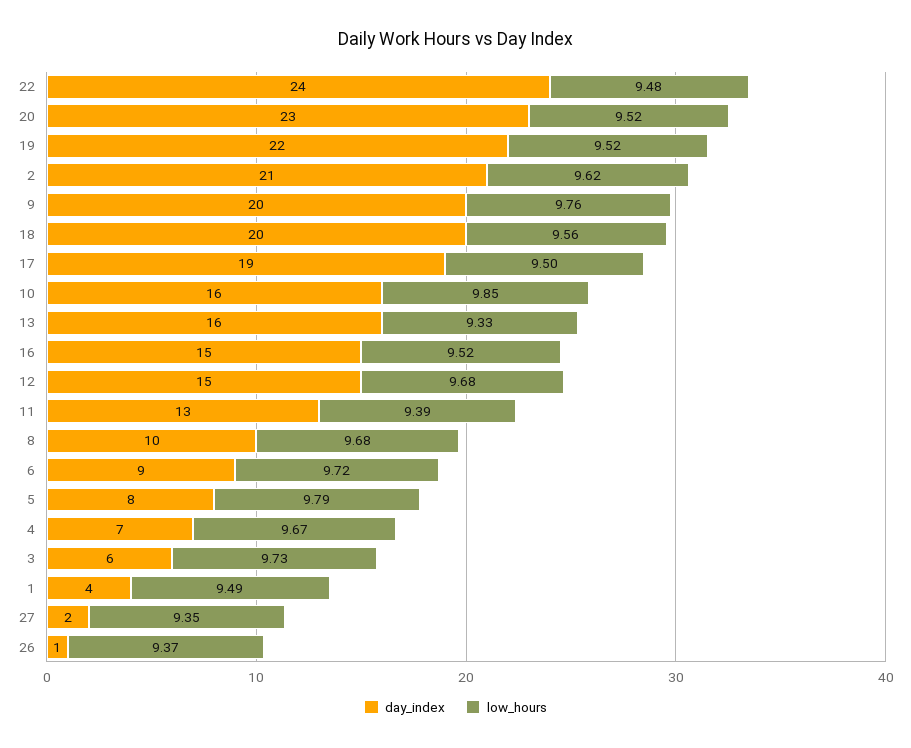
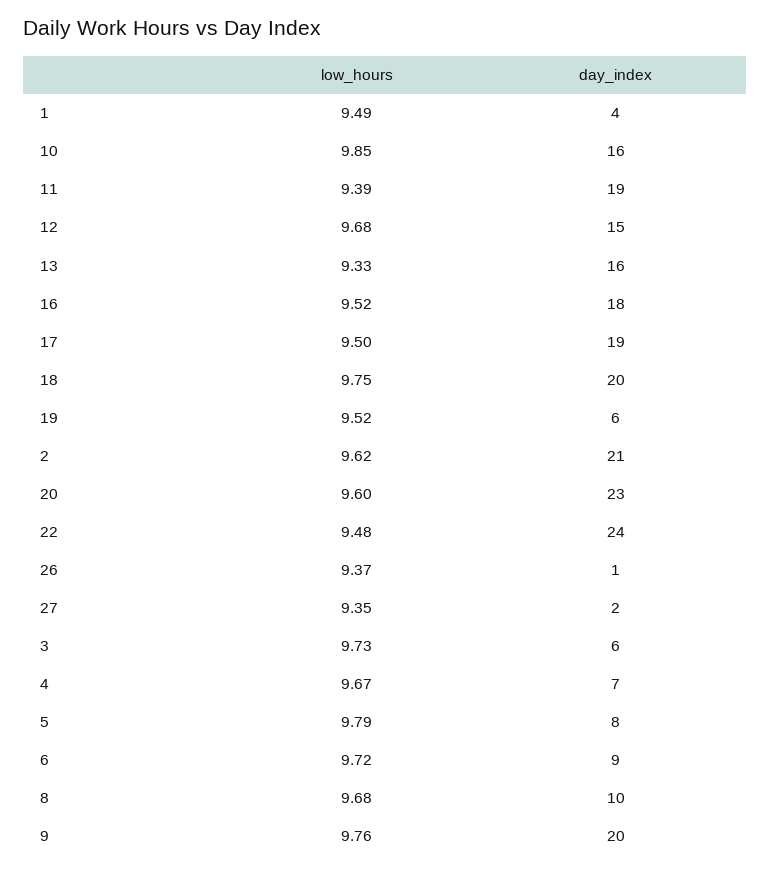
low_hours, 20: 9.52 -> 9.6
day_index, 19: 22 -> 6
low_hours, 18: 9.56 -> 9.75
day_index, 16: 15 -> 18
day_index, 11: 13 -> 19

